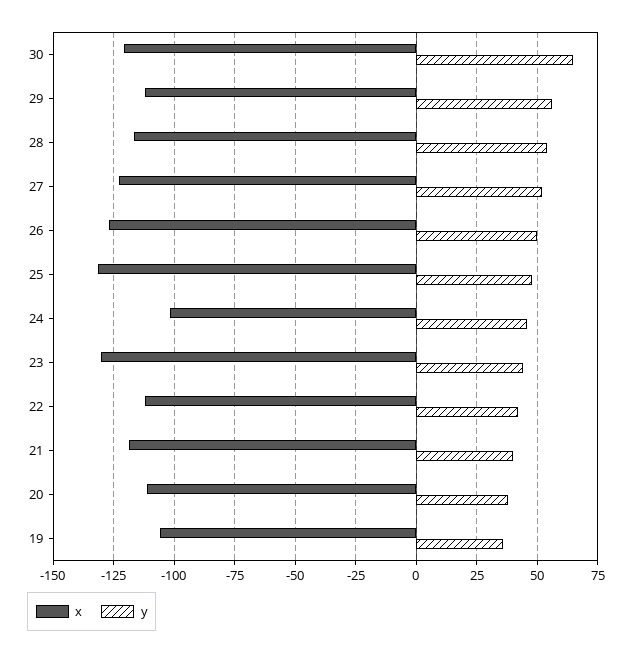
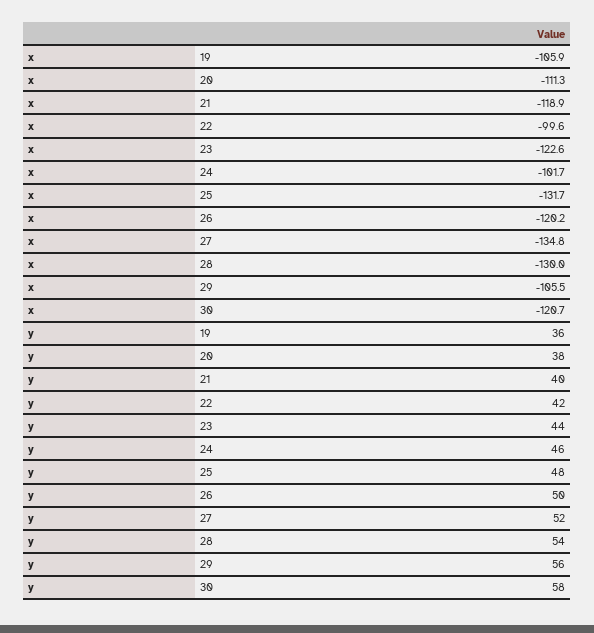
y, 30: 65 -> 58
x, 29: -112.5 -> -105.5
x, 28: -117.5 -> -130
x, 27: -122.5 -> -134.8
x, 26: -127.5 -> -120.2
x, 23: -130 -> -122.6
x, 22: -112.5 -> -99.6

